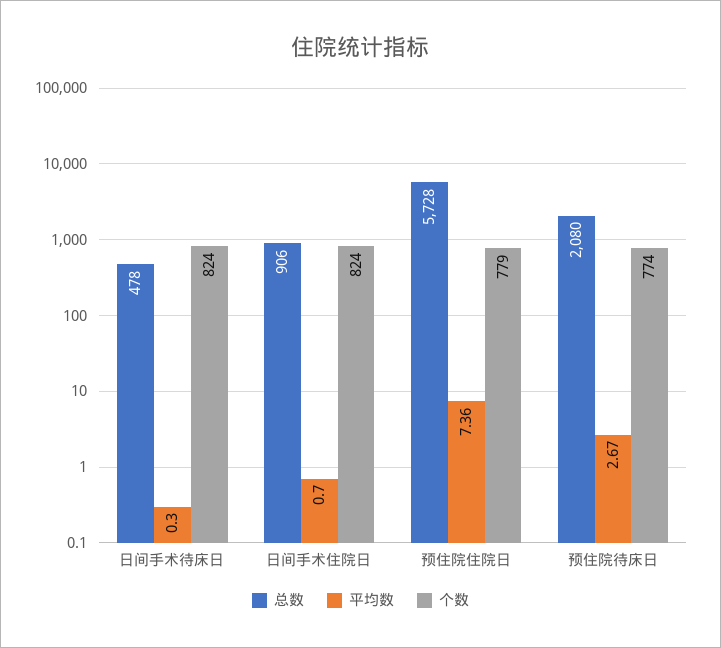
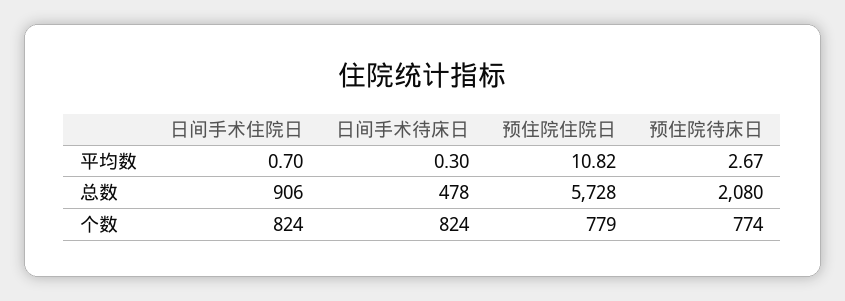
平均数, 预住院住院日: 7.36 -> 10.82

